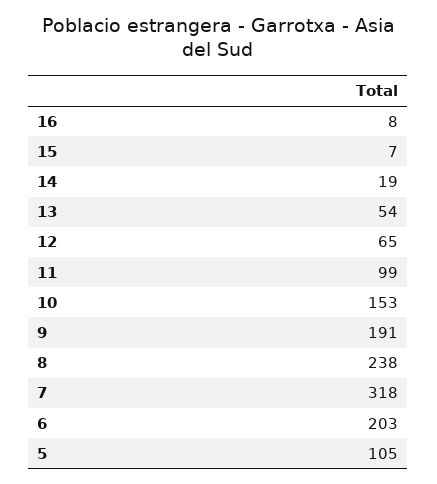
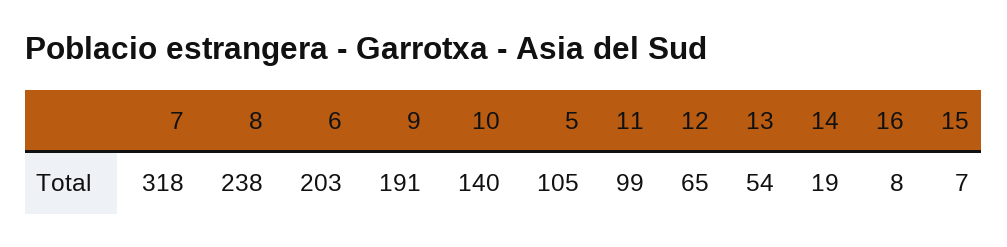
10: 153 -> 140

